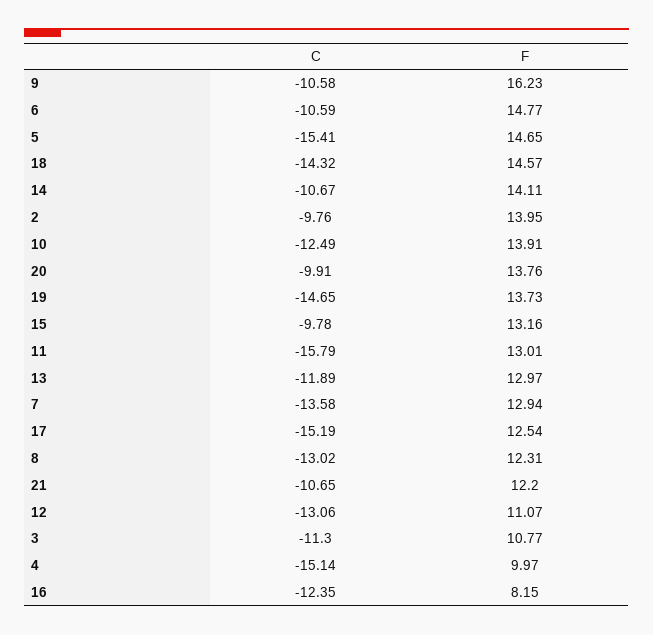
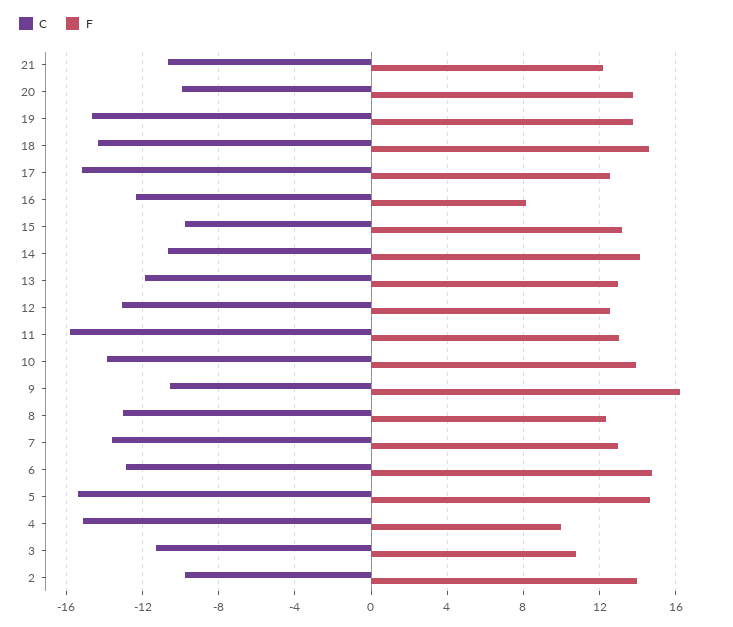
C, 6: -10.59 -> -13
C, 10: -12.49 -> -14
F, 12: 11.07 -> 12.5

